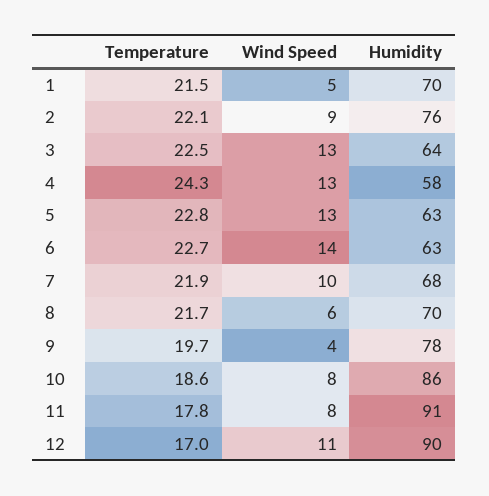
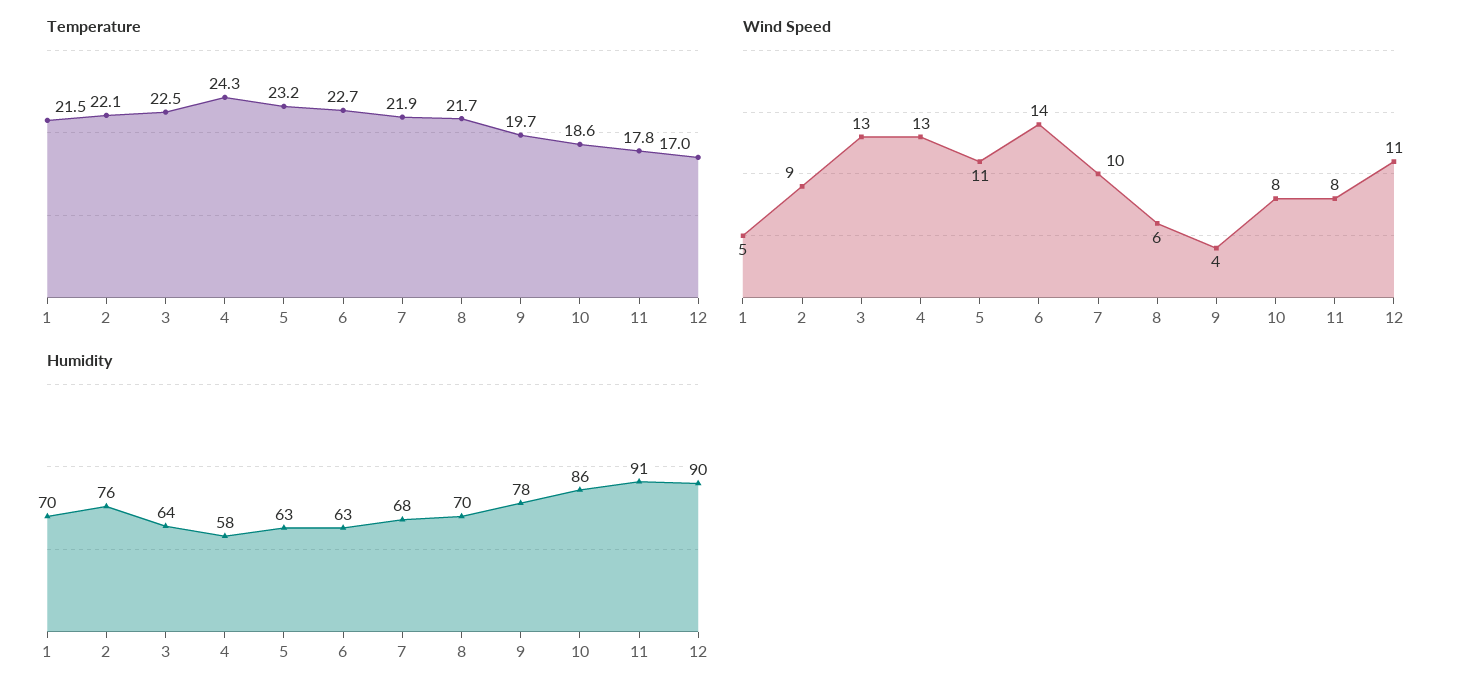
Temperature, 5: 22.8 -> 23.2
Wind Speed, 5: 13 -> 11

